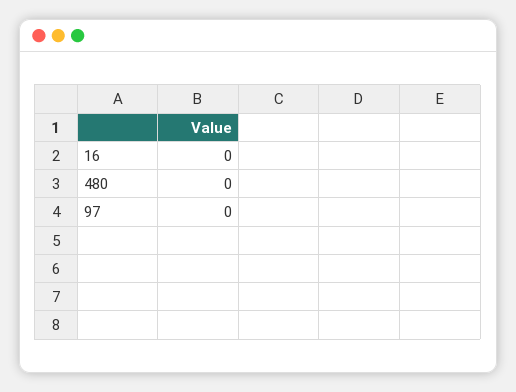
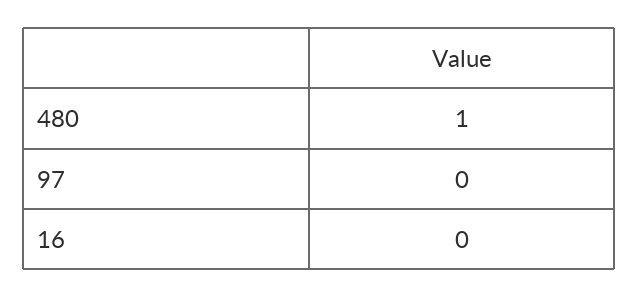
480: 0 -> 1

